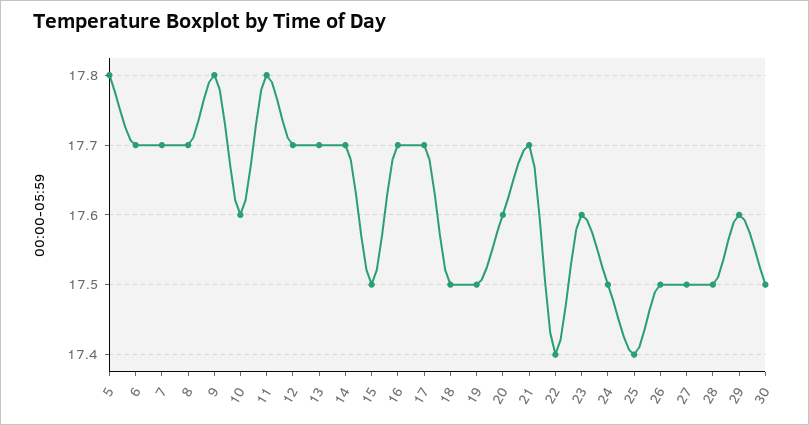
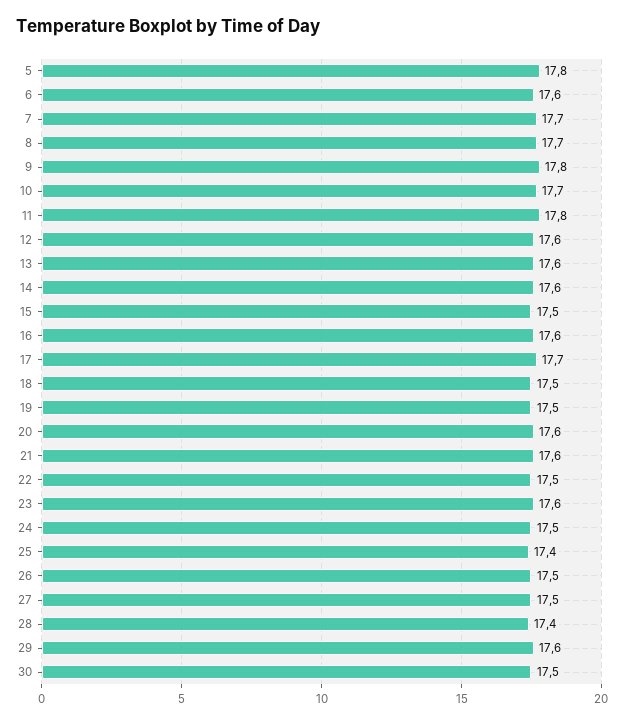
6: 17.7 -> 17.6
10: 17.6 -> 17.7
12: 17.7 -> 17.6
13: 17.7 -> 17.6
14: 17.7 -> 17.6
16: 17.7 -> 17.6
21: 17.7 -> 17.6
22: 17.4 -> 17.5
28: 17.5 -> 17.4

